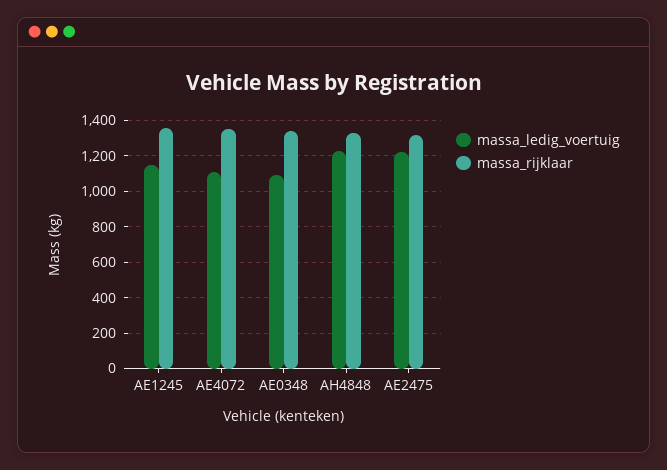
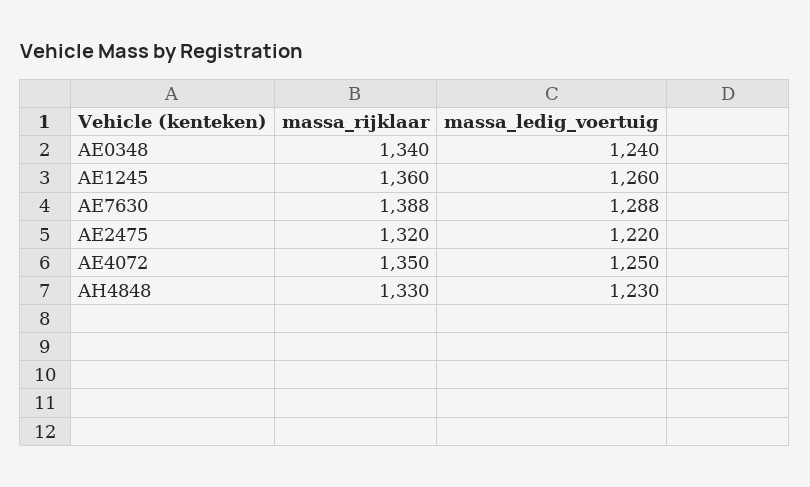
massa_ledig_voertuig, AE1245: 1150 -> 1260
massa_ledig_voertuig, AE4072: 1100 -> 1250
massa_ledig_voertuig, AE0348: 1100 -> 1240
massa_rijklaar, AE7630: none -> 1388
massa_ledig_voertuig, AE7630: none -> 1288

